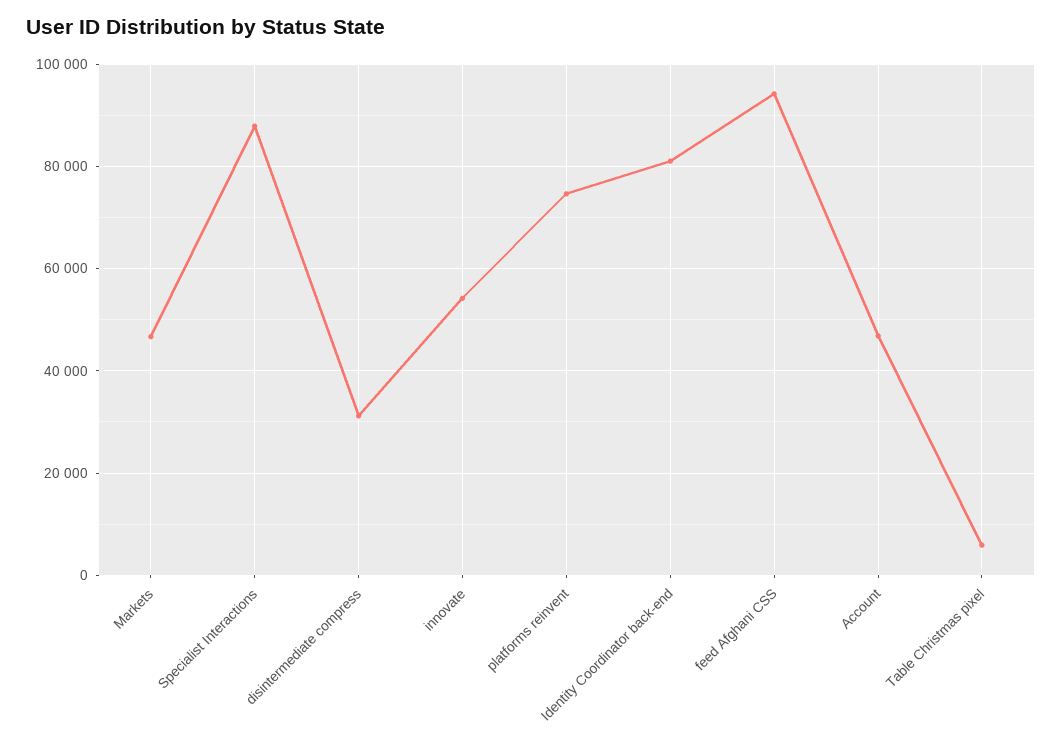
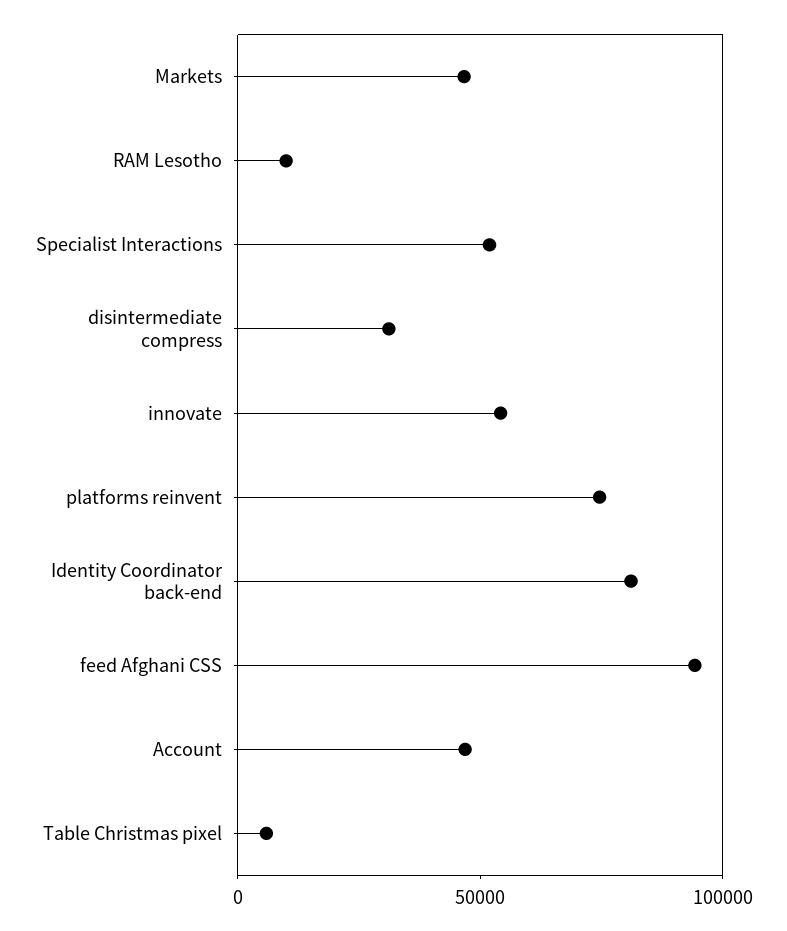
Specialist Interactions: 88000 -> 50000
RAM Lesotho: none -> 10000

